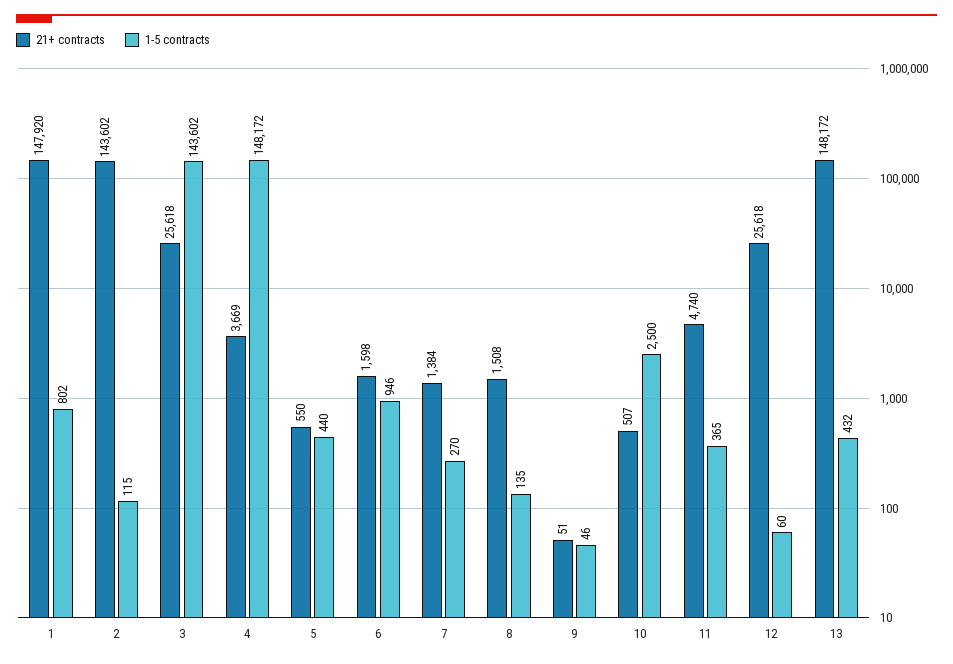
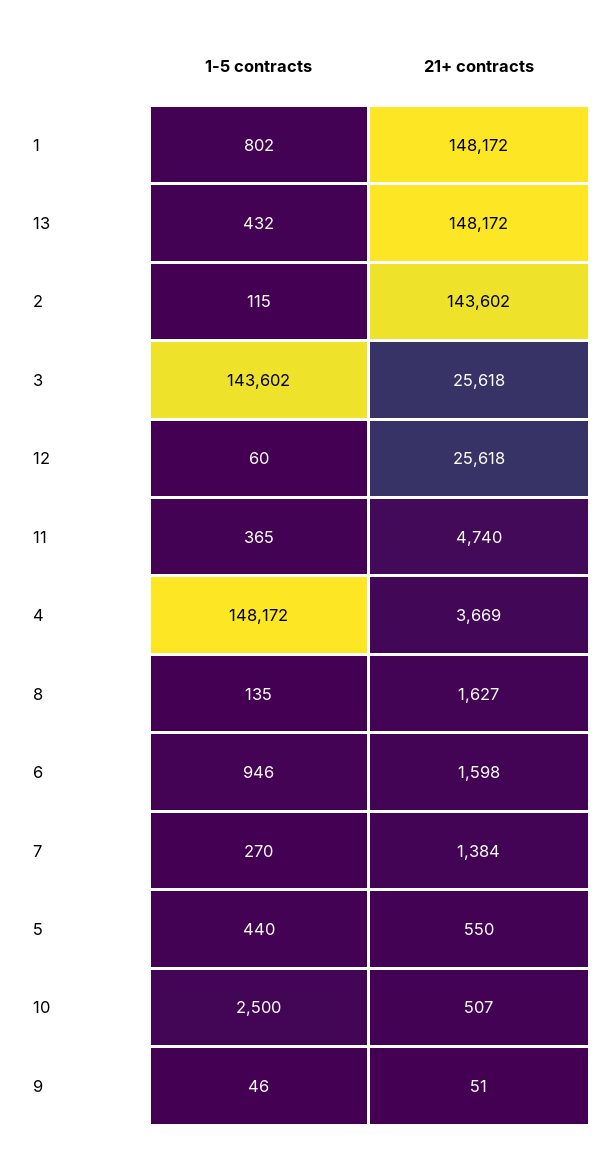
21+ contracts, 1: 147920 -> 148172
21+ contracts, 8: 1508 -> 1627

